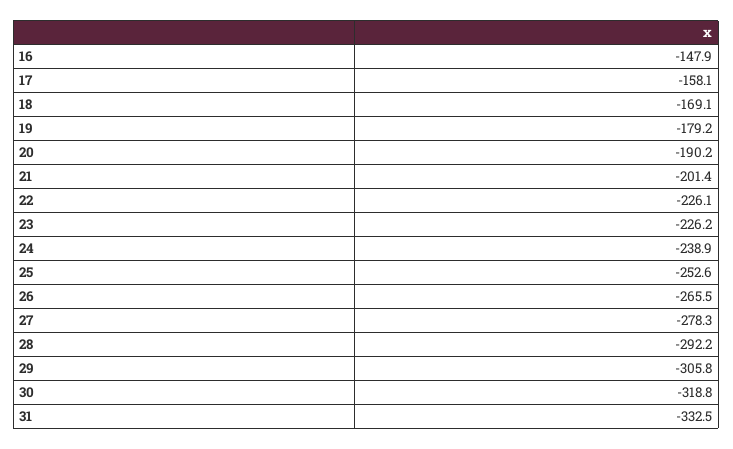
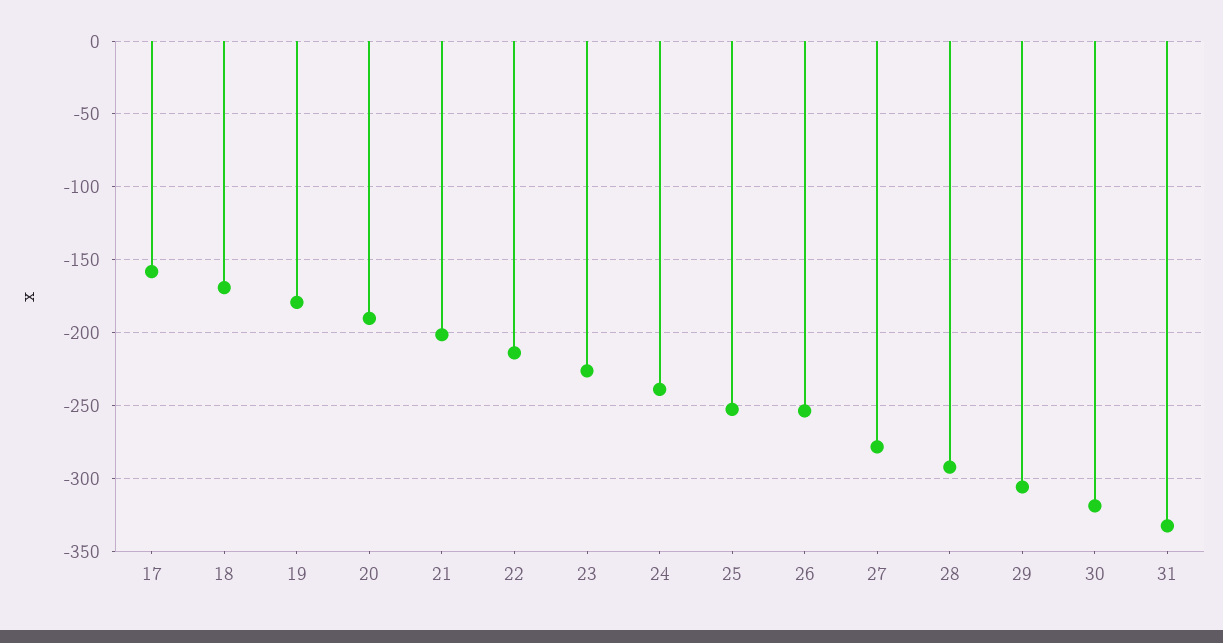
16: -147.9 -> none
22: -226.1 -> -215
26: -265.5 -> -255

